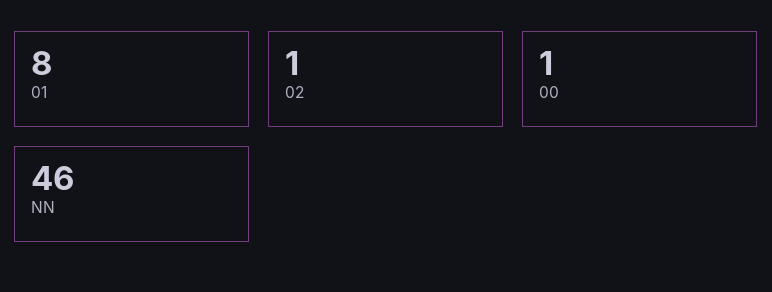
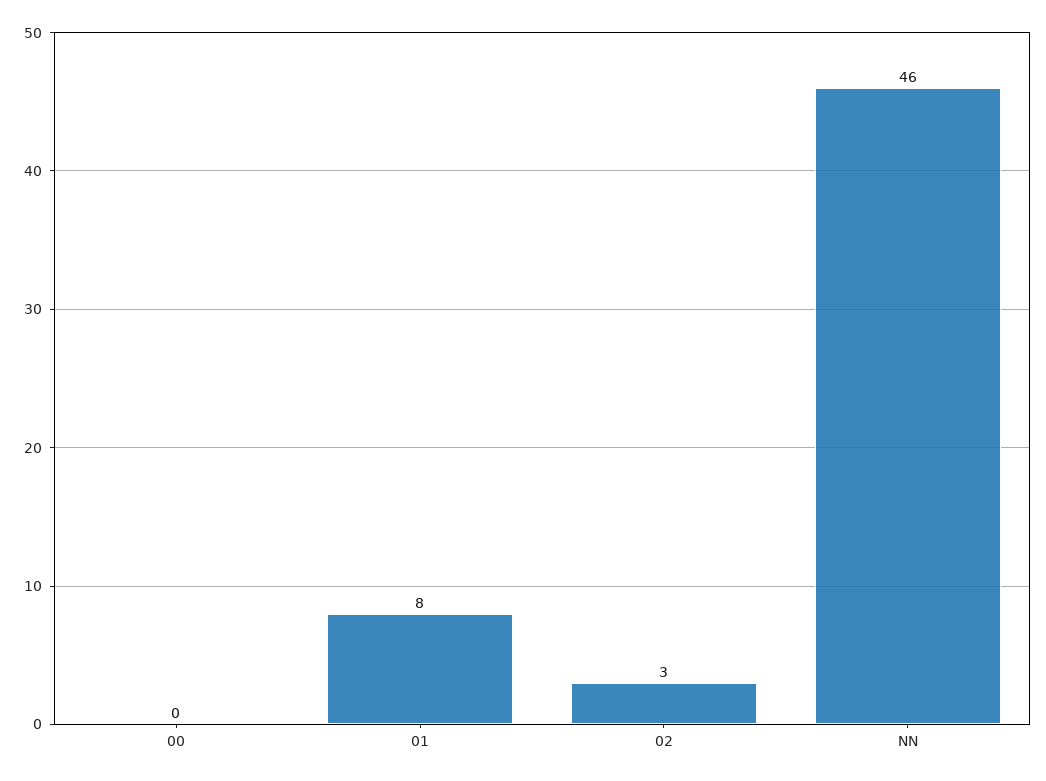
02: 1 -> 3
00: 1 -> 0

